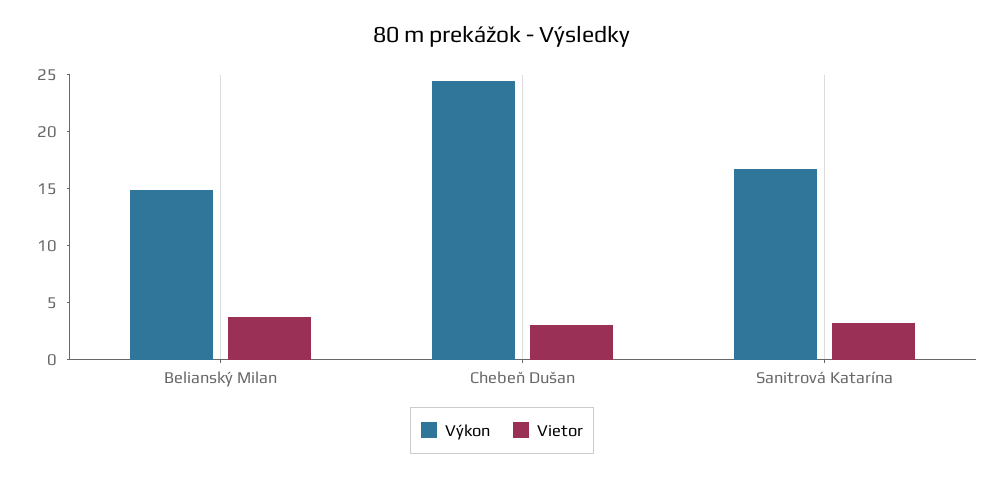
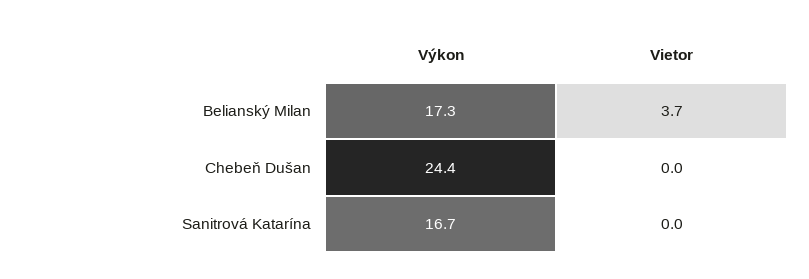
Výkon, Belianský Milan: 15 -> 17.3
Vietor, Chebeň Dušan: 3 -> 0
Vietor, Sanitrová Katarína: 3 -> 0

